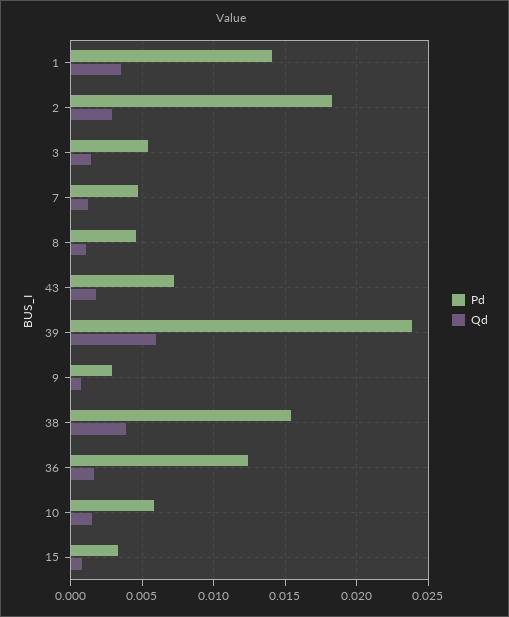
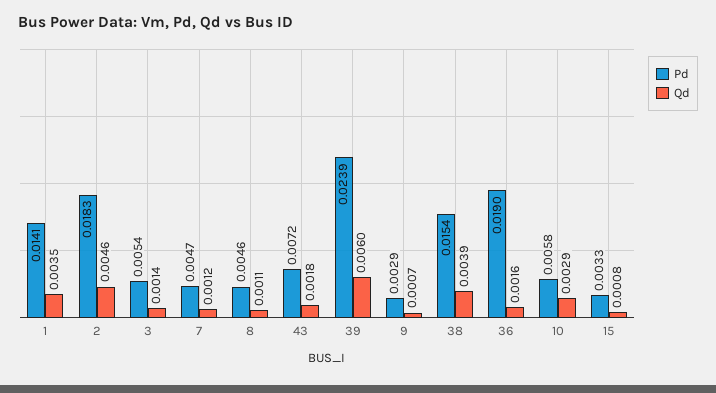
Qd, 2: 0.003 -> 0.0046
Pd, 36: 0.0125 -> 0.019
Qd, 10: 0.0015 -> 0.0029

